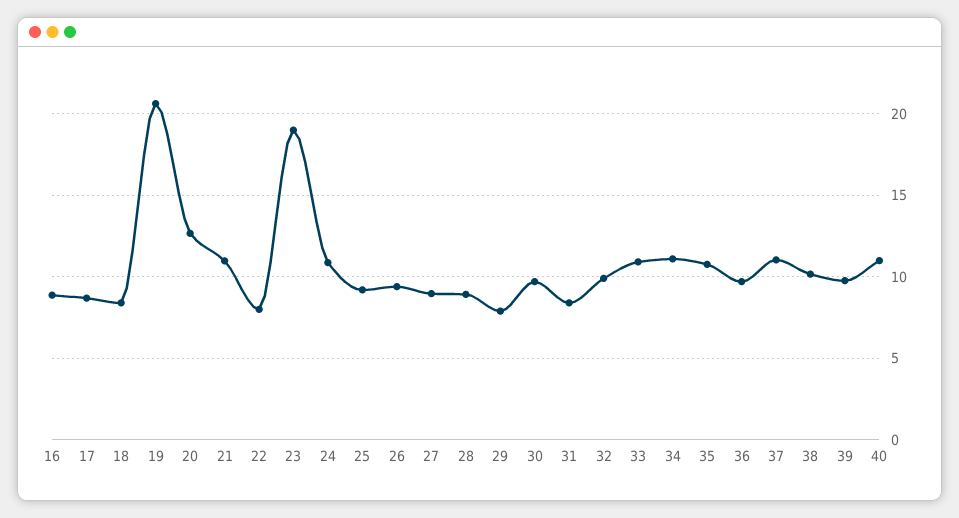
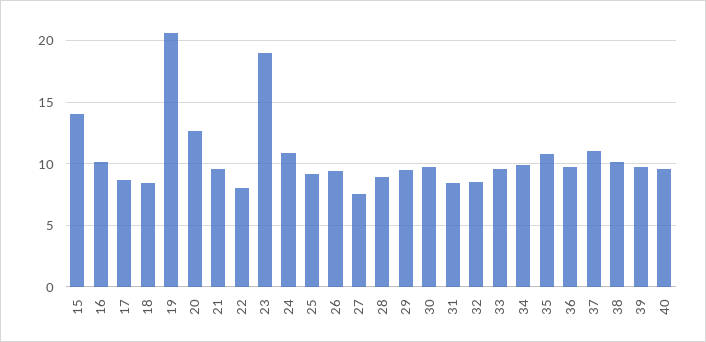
16: 9 -> 10
21: 11 -> 9.5
27: 9 -> 7.5
29: 8 -> 9.5
32: 10 -> 8.5
33: 11 -> 9.5
34: 11 -> 10
40: 11 -> 9.5
15: none -> 14

